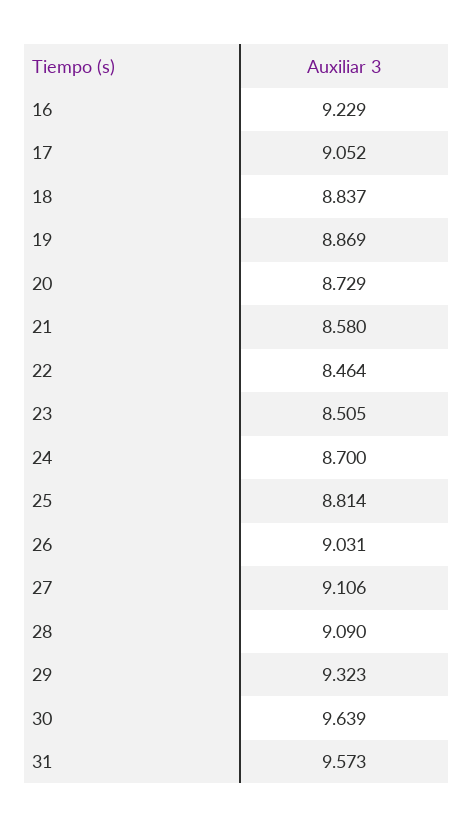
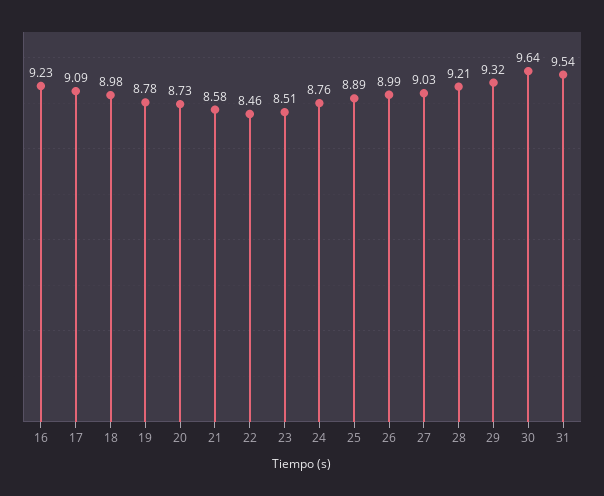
17: 9.052 -> 9.09
18: 8.837 -> 8.98
19: 8.869 -> 8.78
24: 8.7 -> 8.76
25: 8.814 -> 8.89
26: 9.031 -> 8.99
27: 9.106 -> 9.03
28: 9.09 -> 9.21
31: 9.573 -> 9.54

